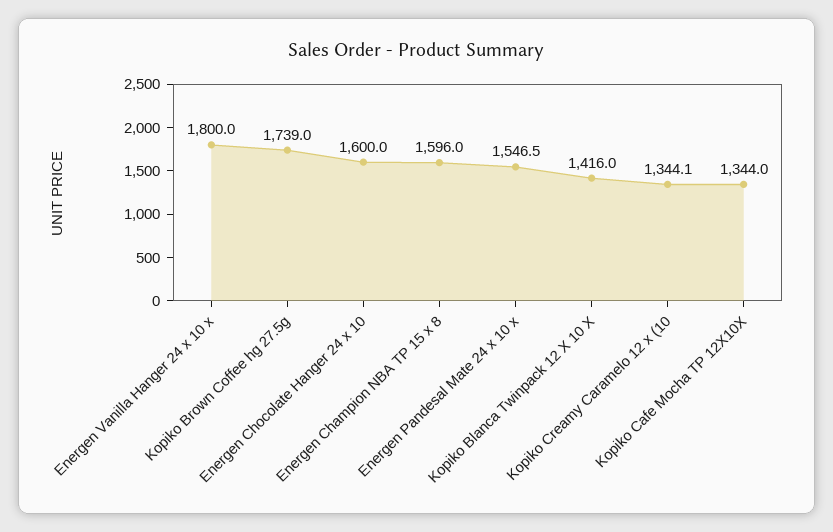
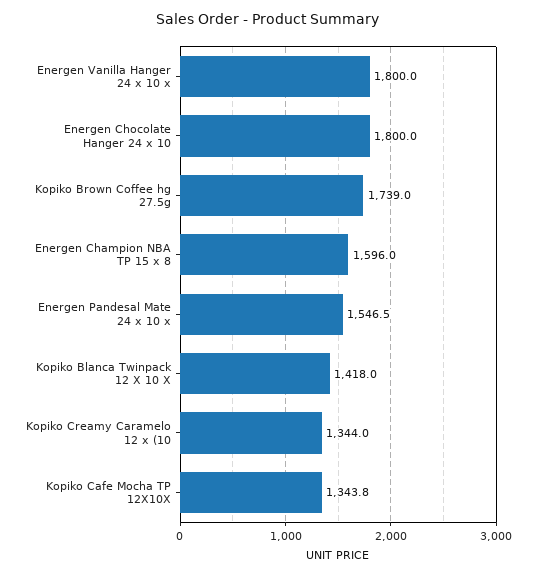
Energen Chocolate Hanger 24 x 10: 1600 -> 1800
Kopiko Blanca Twinpack 12 X 10 X: 1416 -> 1418
Kopiko Creamy Caramelo 12 x (10: 1344.1 -> 1344
Kopiko Cafe Mocha TP 12X10X: 1344 -> 1343.8

